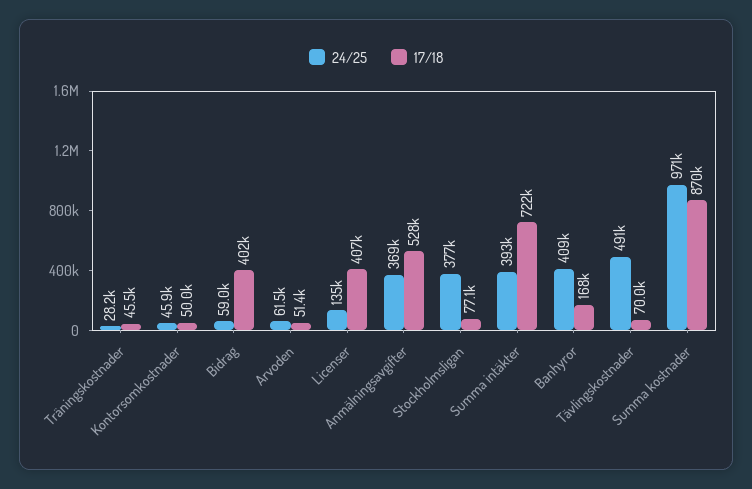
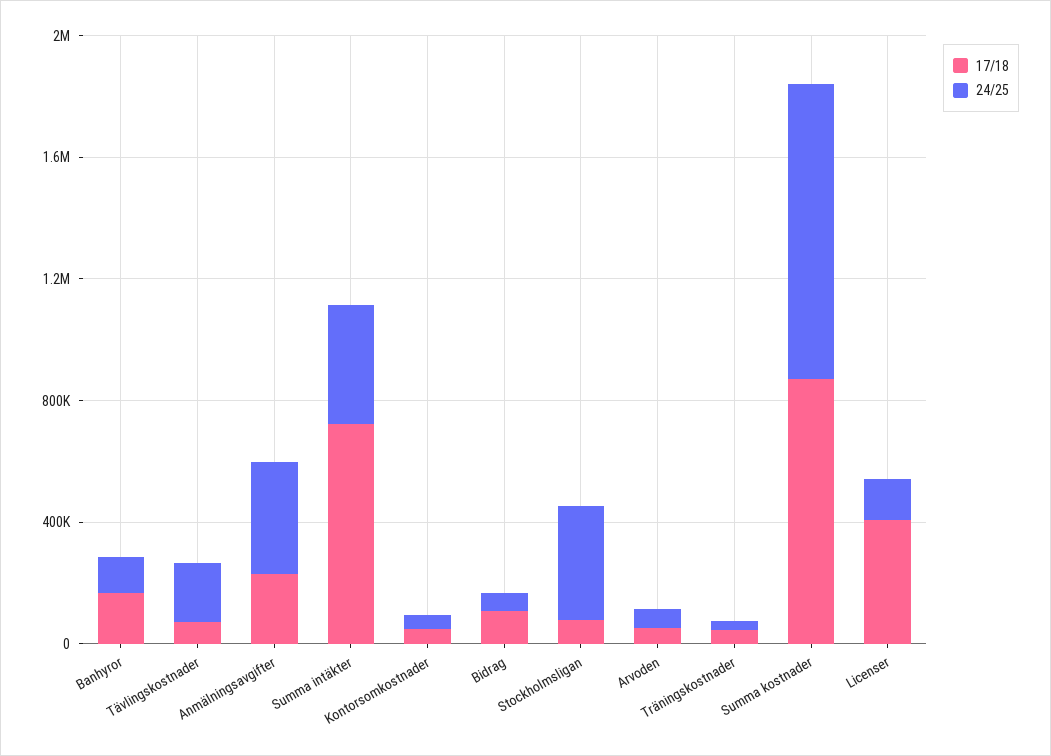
17/18, Bidrag: 402000 -> 100000
17/18, Anmälningsavgifter: 528000 -> 200000
24/25, Banhyror: 409000 -> 100000
24/25, Tävlingskostnader: 491000 -> 200000

